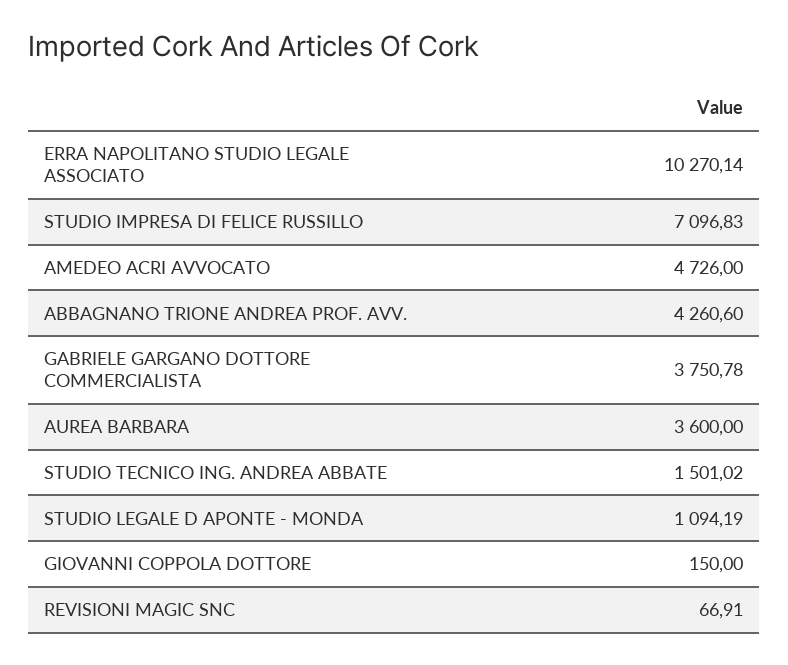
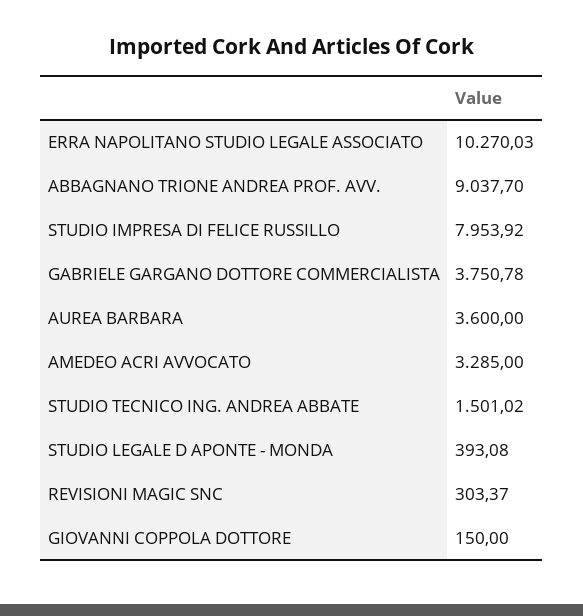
ERRA NAPOLITANO STUDIO LEGALE ASSOCIATO: 10270.14 -> 10270.03
STUDIO IMPRESA DI FELICE RUSSILLO: 7096.83 -> 7953.92
AMEDEO ACRI AVVOCATO: 4726 -> 3285
ABBAGNANO TRIONE ANDREA PROF. AVV.: 4260.6 -> 9037.7
STUDIO LEGALE D APONTE - MONDA: 1094.19 -> 393.08
REVISIONI MAGIC SNC: 66.91 -> 303.37

